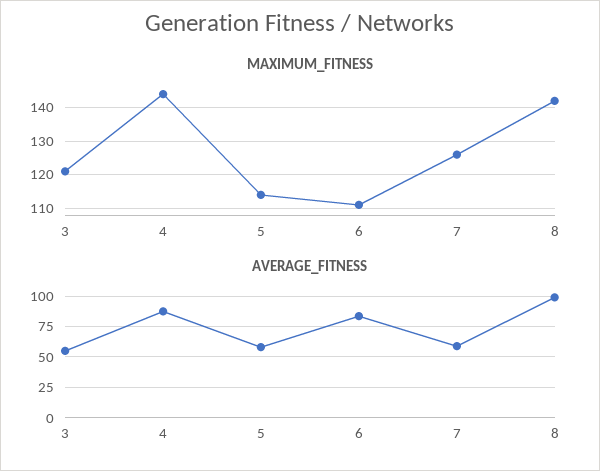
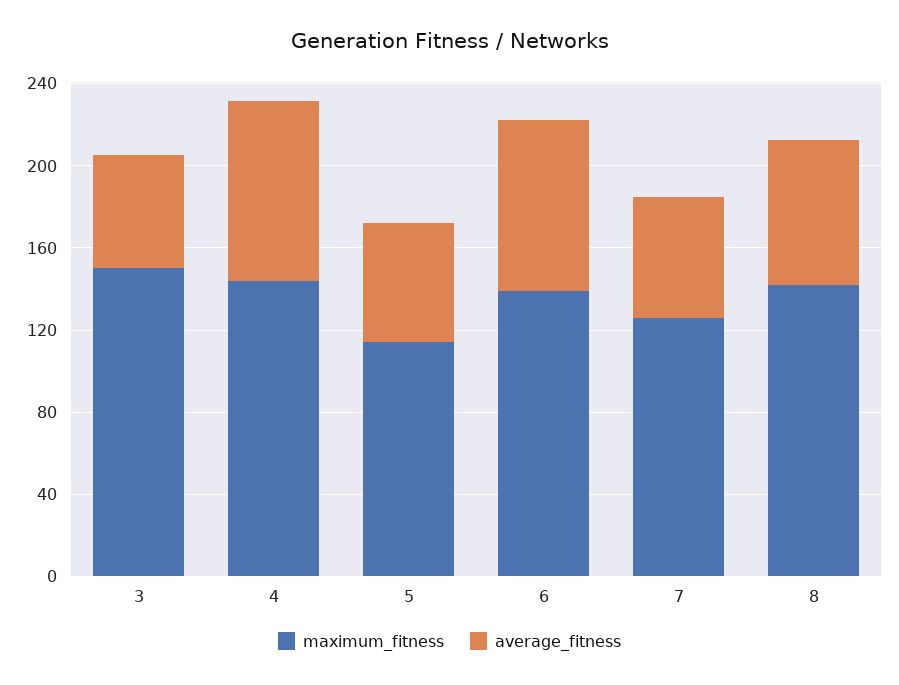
MAXIMUM_FITNESS, 3: 120 -> 150
MAXIMUM_FITNESS, 6: 110 -> 140
AVERAGE_FITNESS, 8: 100 -> 70

